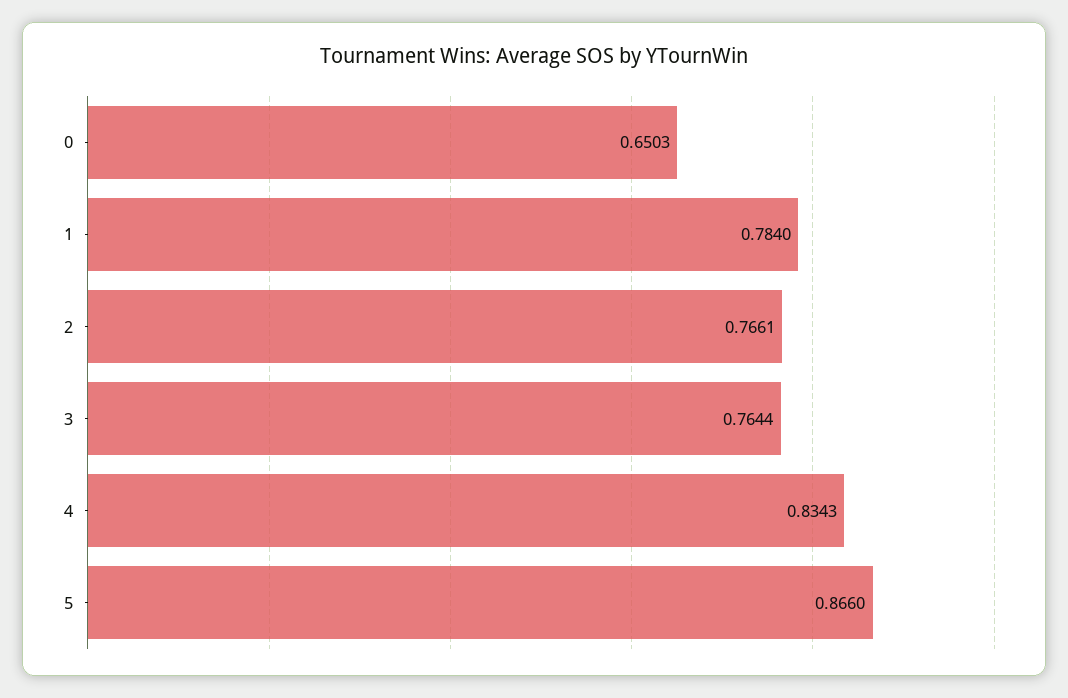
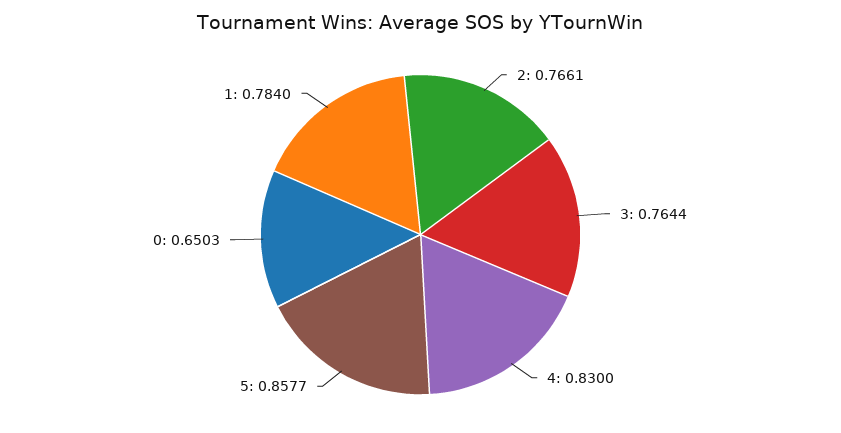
4: 0.8343 -> 0.83
5: 0.866 -> 0.8577

